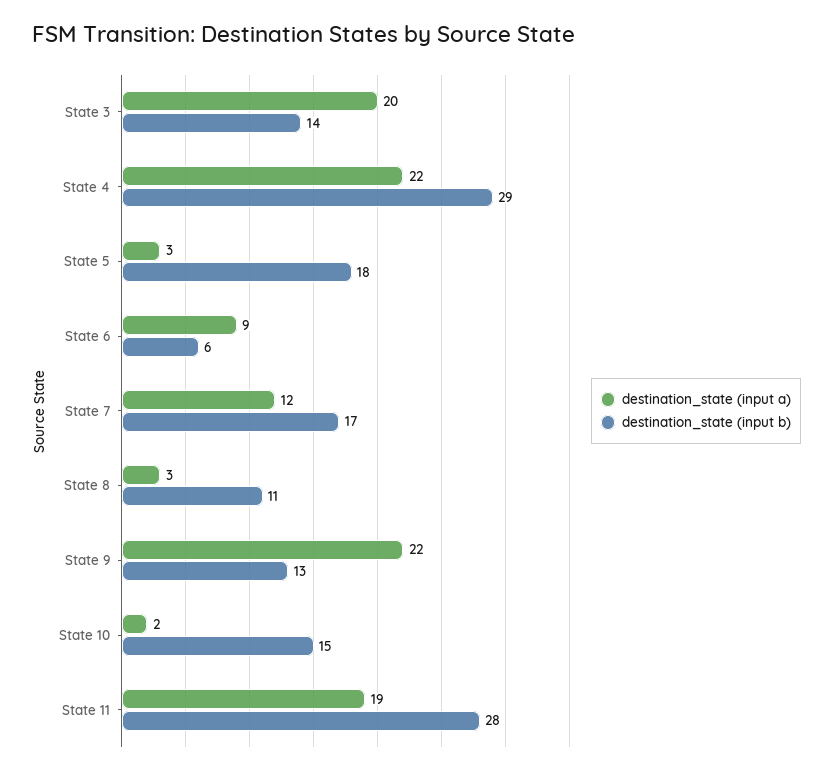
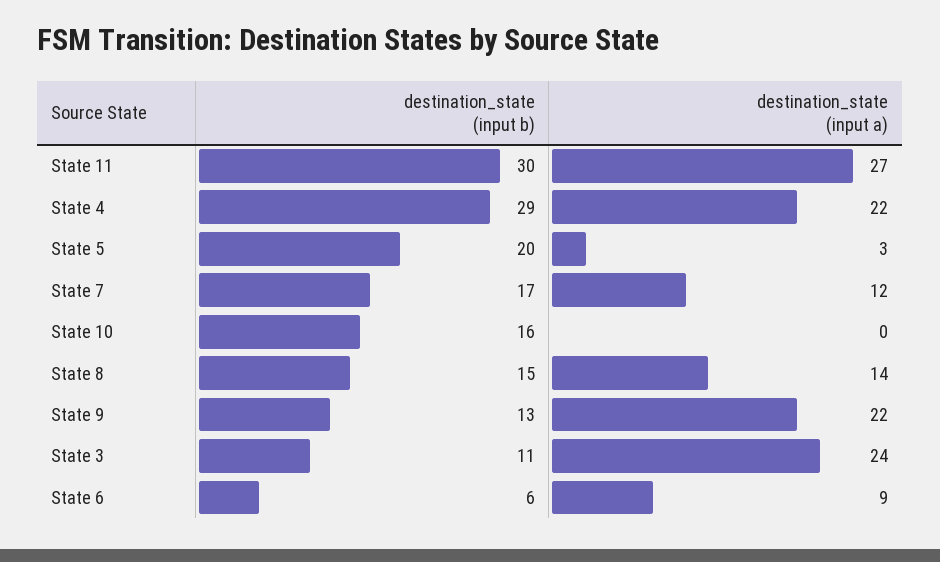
destination_state (input a), State 3: 20 -> 24
destination_state (input b), State 3: 14 -> 11
destination_state (input b), State 5: 18 -> 20
destination_state (input a), State 8: 3 -> 14
destination_state (input b), State 8: 11 -> 15
destination_state (input a), State 10: 2 -> 0
destination_state (input b), State 10: 15 -> 16
destination_state (input a), State 11: 19 -> 27
destination_state (input b), State 11: 28 -> 30

